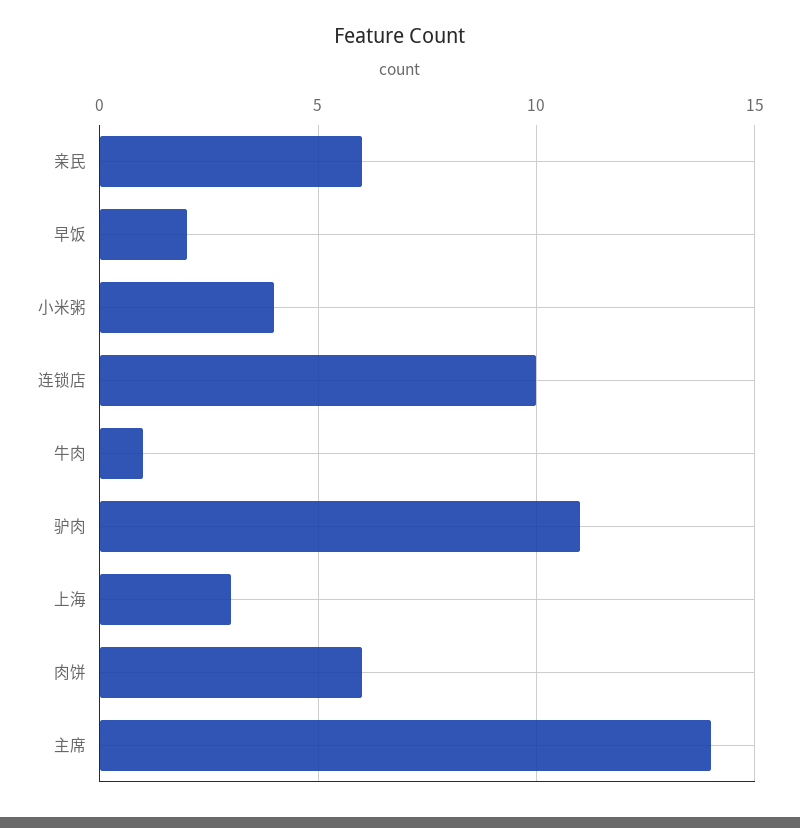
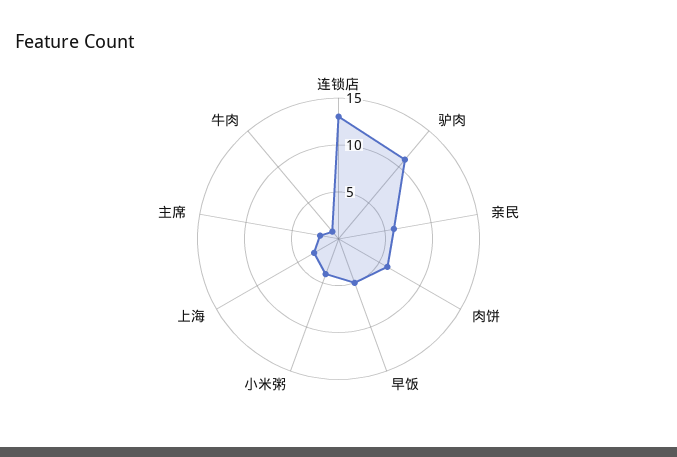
早饭: 2 -> 5
连锁店: 10 -> 13
主席: 14 -> 2

